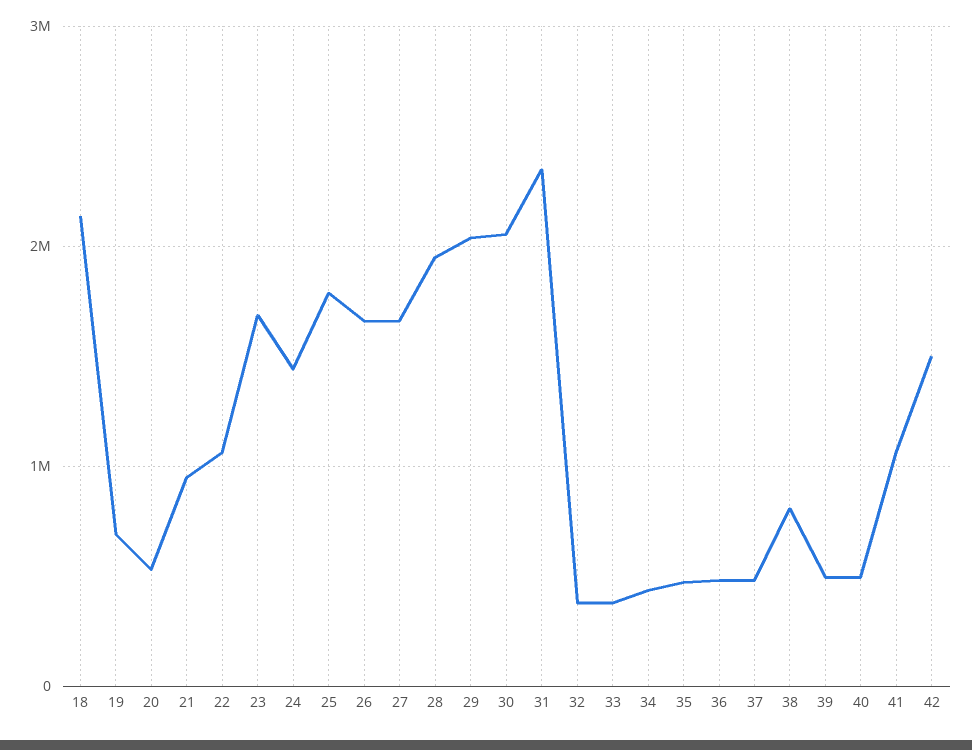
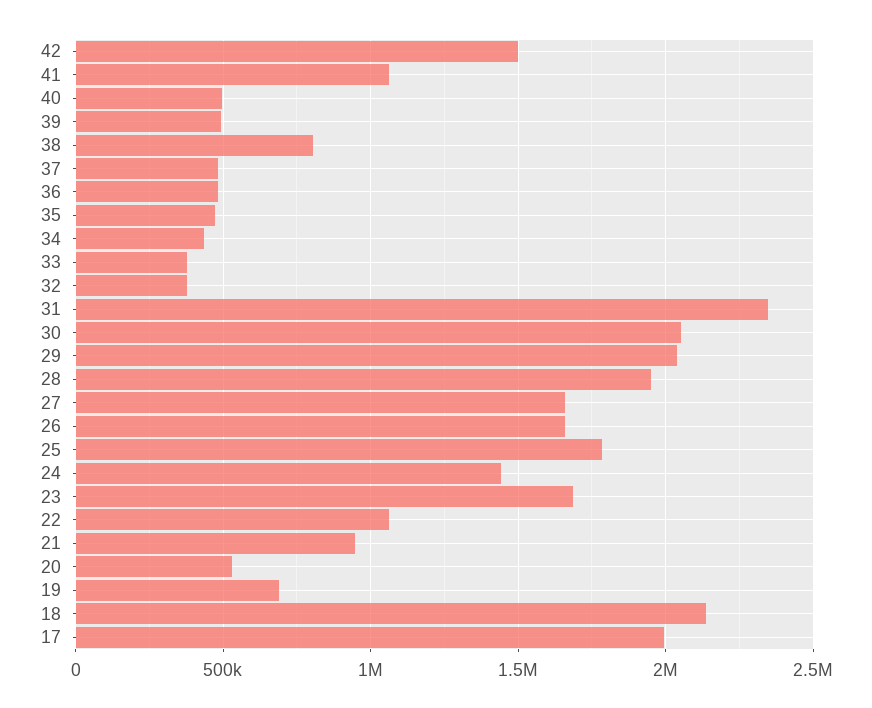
17: none -> 2000000

